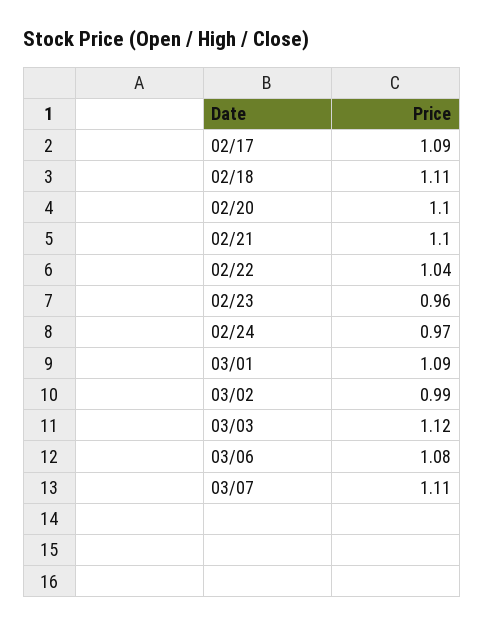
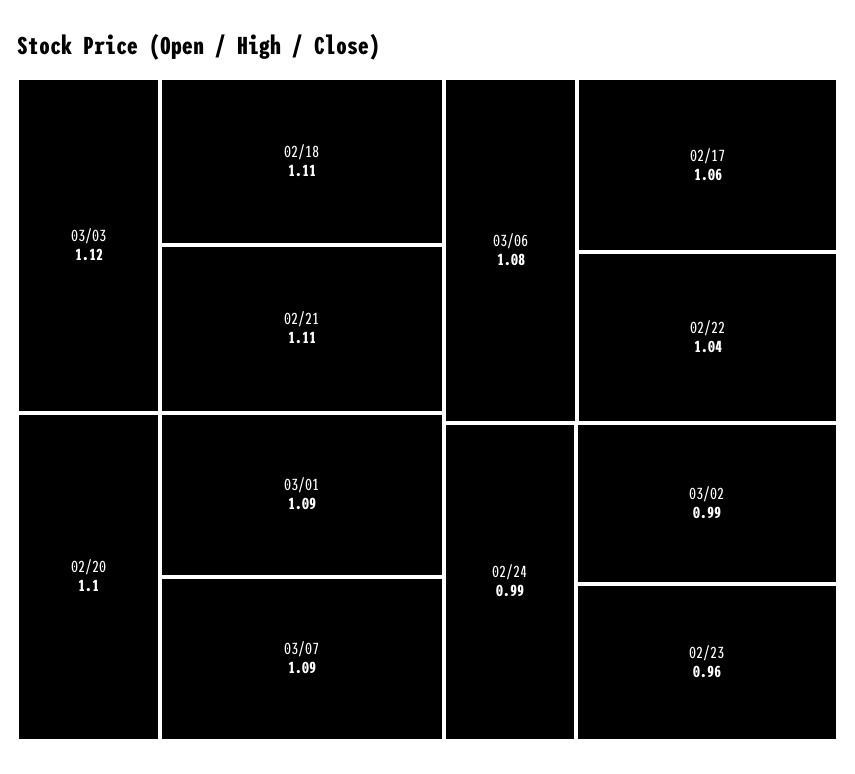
02/17: 1.09 -> 1.06
02/21: 1.1 -> 1.11
02/24: 0.97 -> 0.99
03/07: 1.11 -> 1.09

